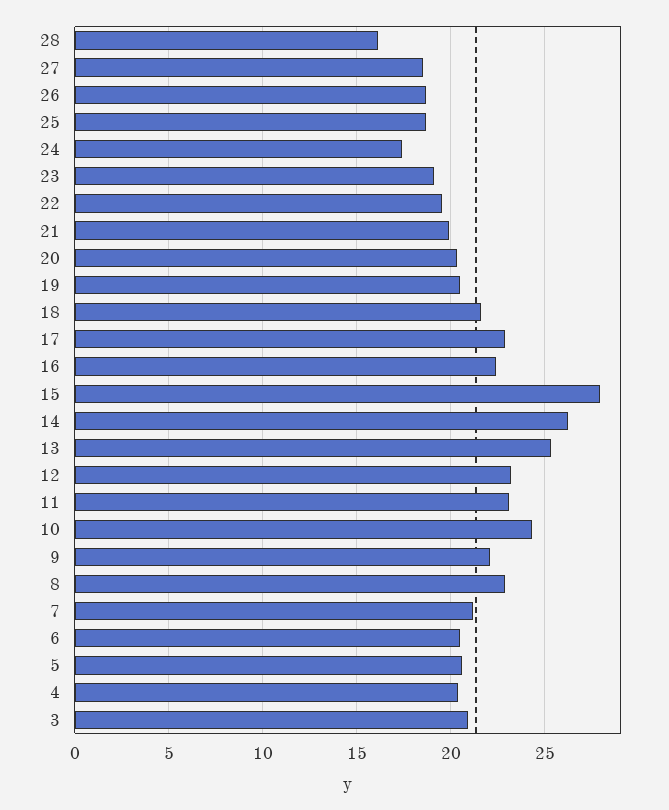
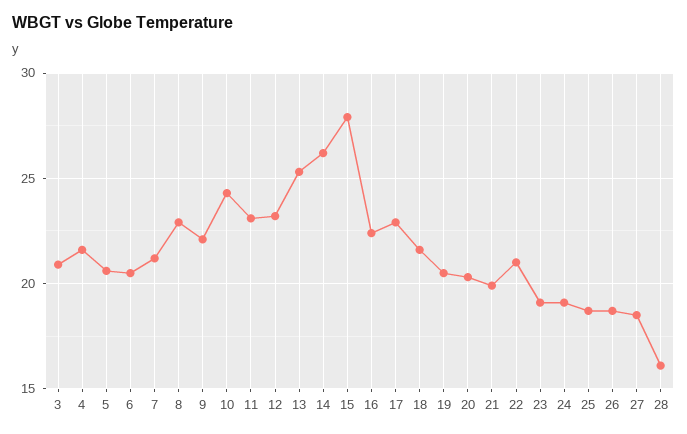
24: 17.5 -> 19
22: 19.5 -> 21
4: 20.5 -> 21.5

